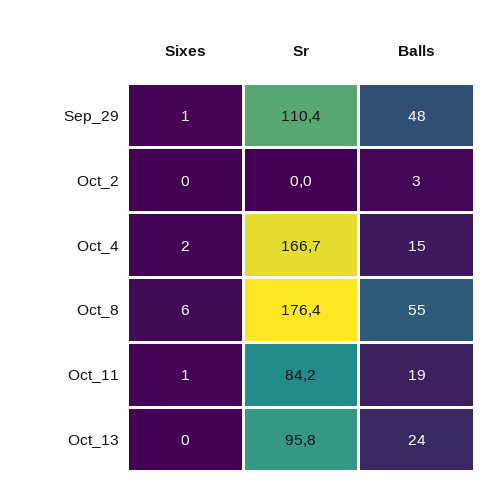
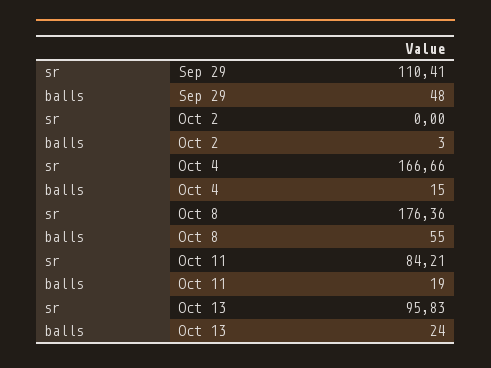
Sixes, Sep_29: 1 -> none
Sixes, Oct_2: 0 -> none
Sixes, Oct_4: 2 -> none
Sixes, Oct_8: 6 -> none
Sixes, Oct_11: 1 -> none
Sixes, Oct_13: 0 -> none

